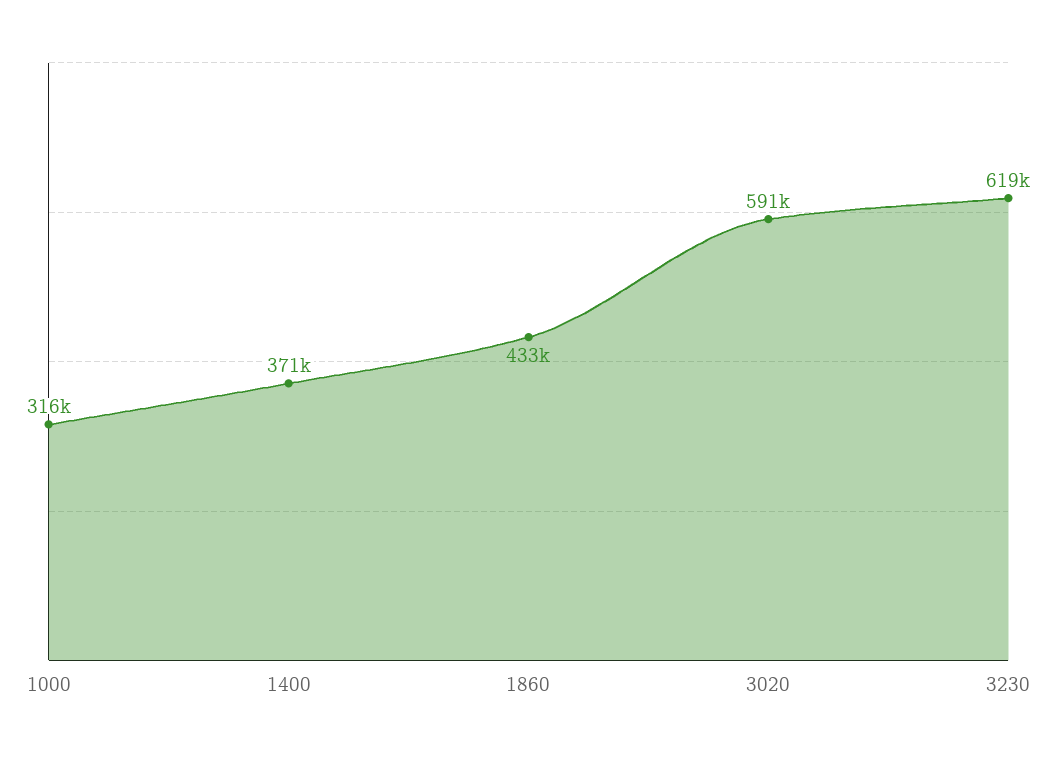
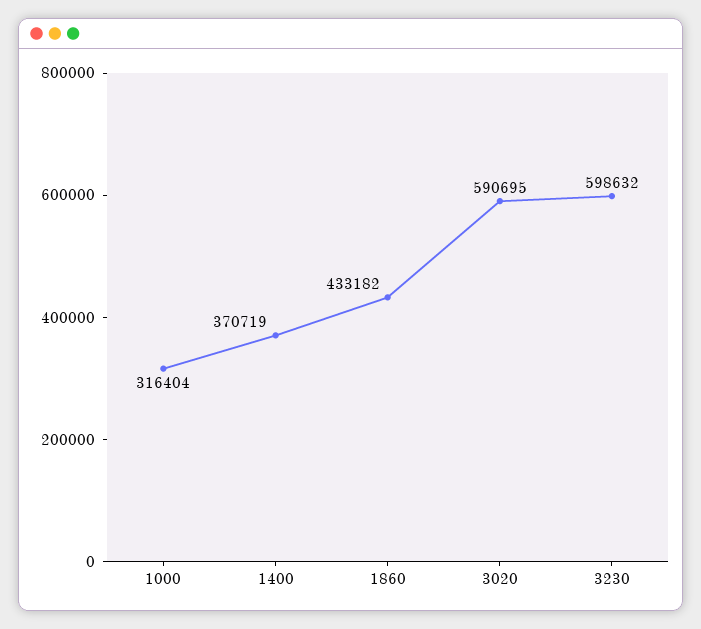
3230: 619000 -> 598632

